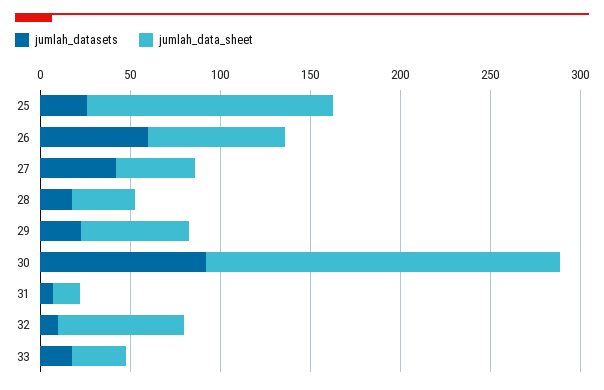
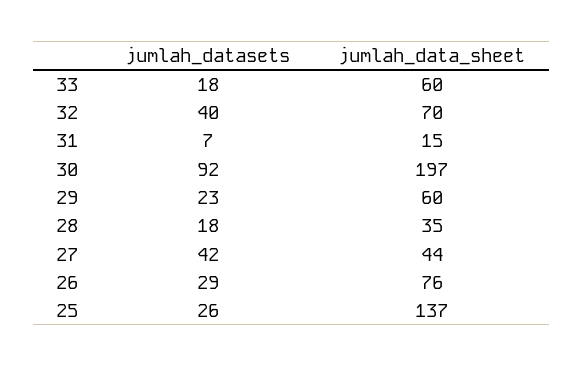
jumlah_datasets, 26: 60 -> 29
jumlah_datasets, 32: 10 -> 40
jumlah_data_sheet, 33: 30 -> 60

